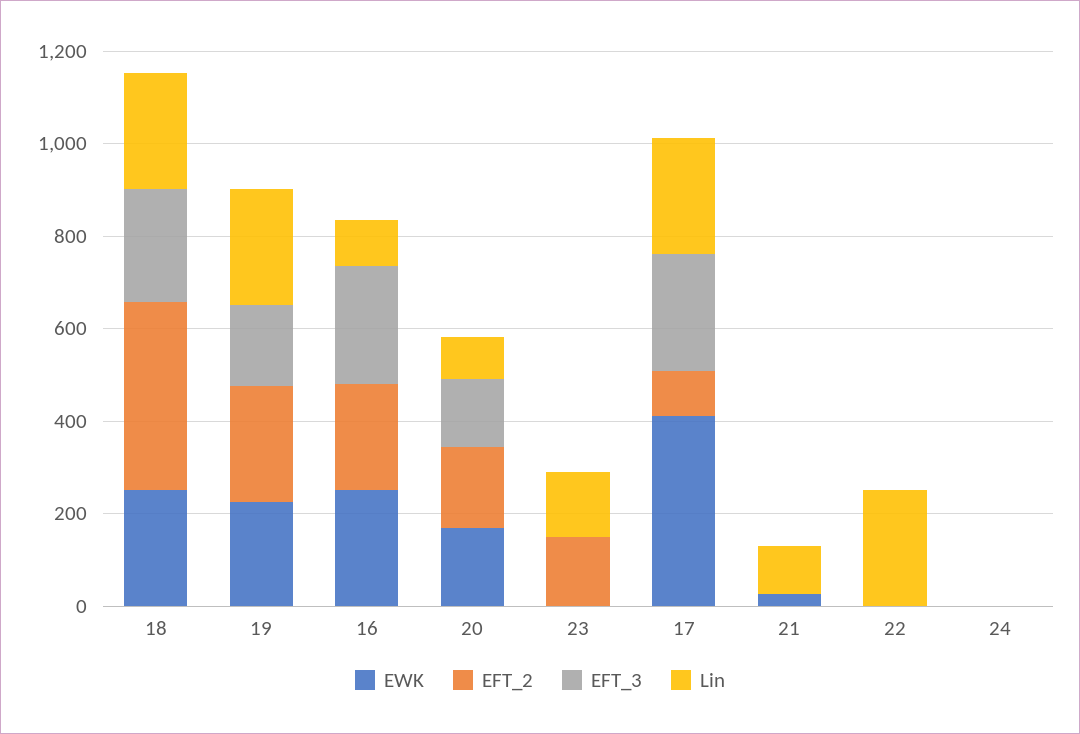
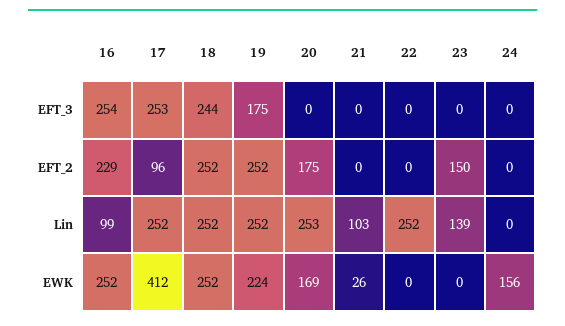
EFT_2, 18: 400 -> 252
EFT_3, 20: 150 -> 0
Lin, 20: 100 -> 253
EWK, 24: 0 -> 156

